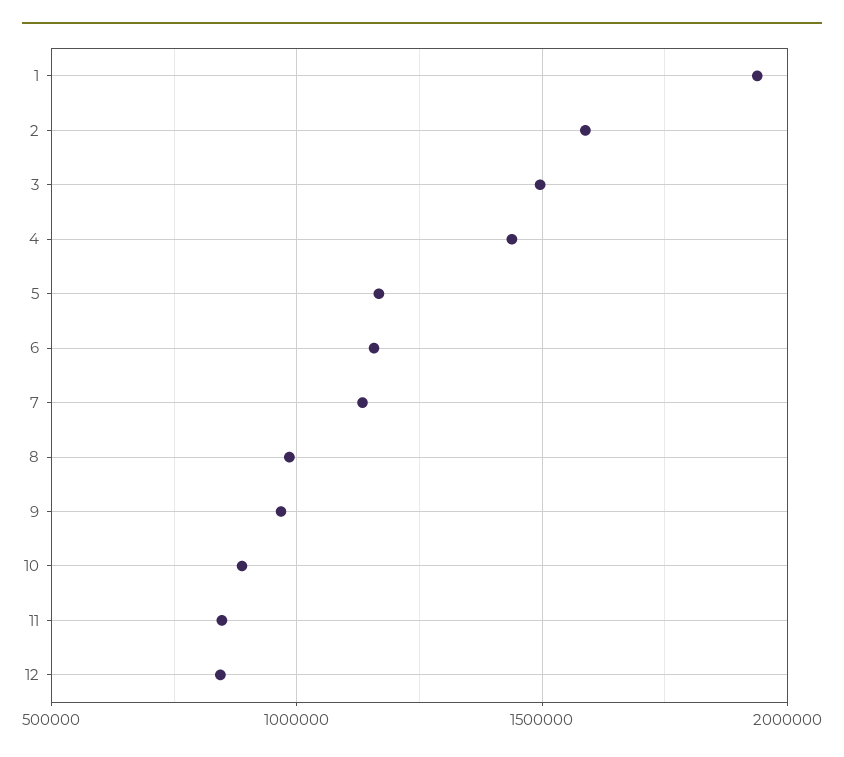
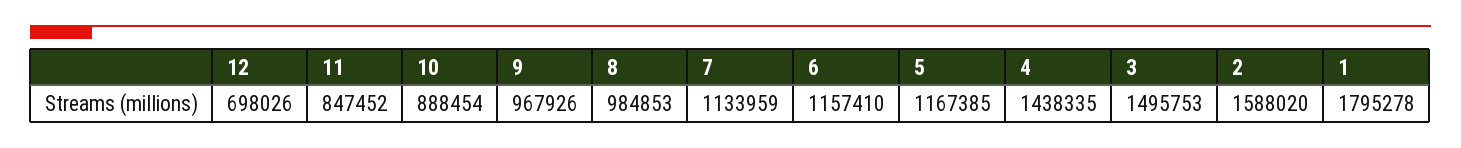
1: 1950000 -> 1795278
12: 850000 -> 698026

